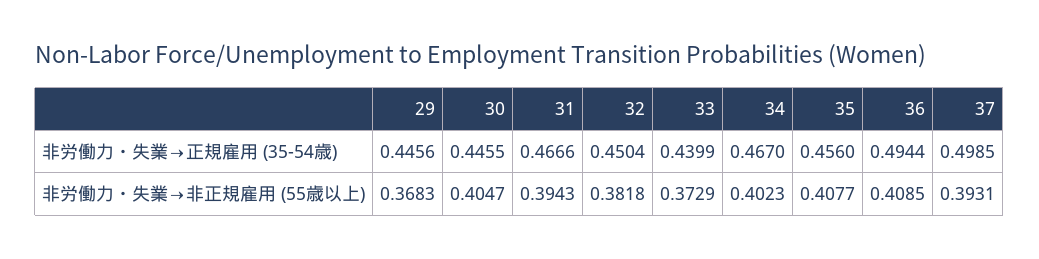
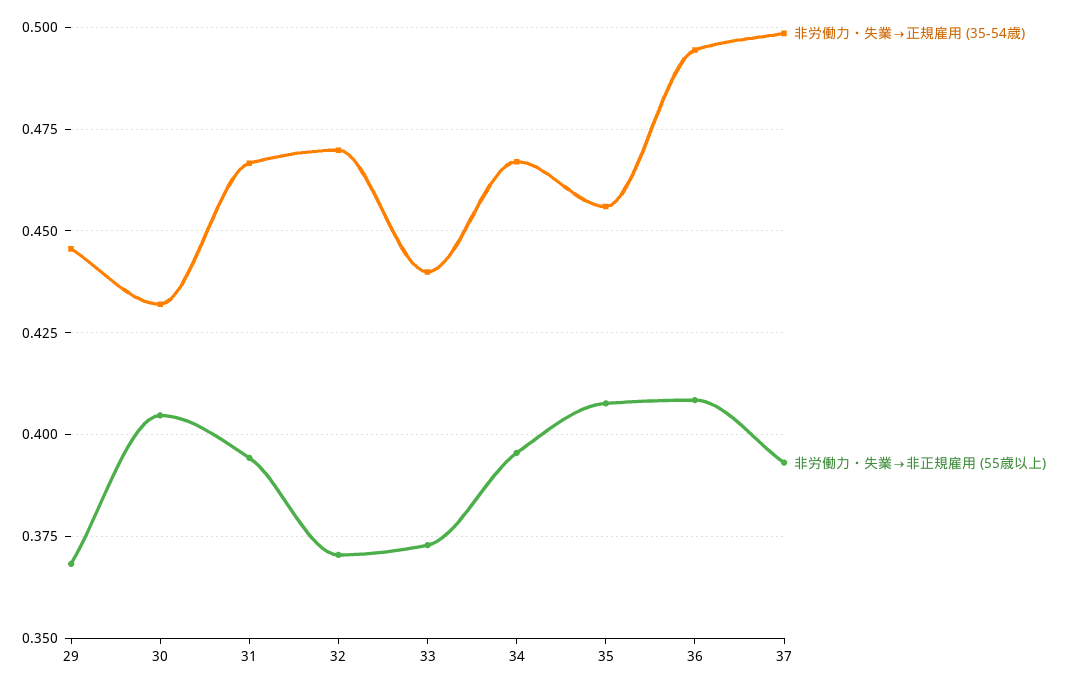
非労働力・失業→正規雇用 (35-54歳), 30: 0.4455 -> 0.4325
非労働力・失業→正規雇用 (35-54歳), 32: 0.4504 -> 0.47
非労働力・失業→非正規雇用 (55歳以上), 32: 0.3818 -> 0.37
非労働力・失業→非正規雇用 (55歳以上), 34: 0.4023 -> 0.395

